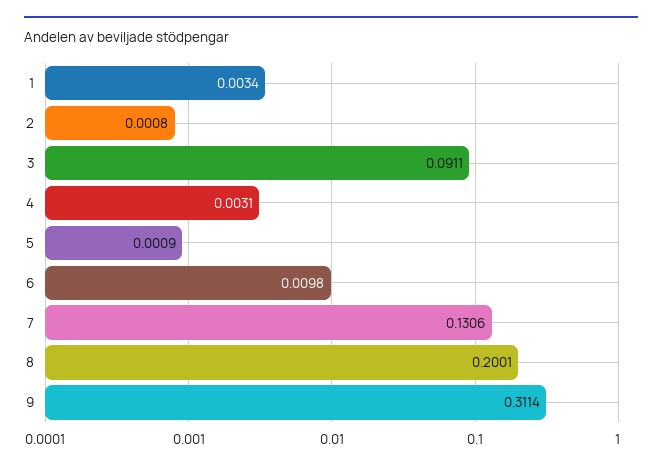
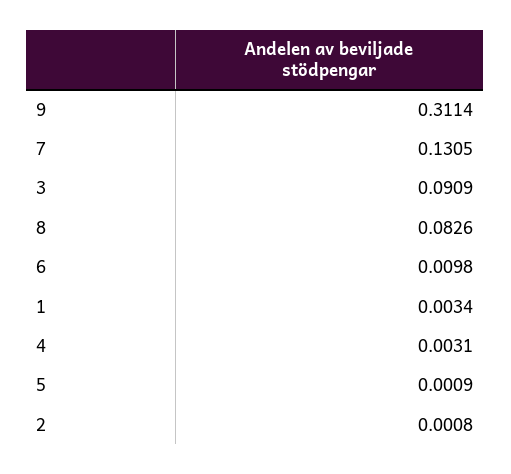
3: 0.0911 -> 0.0909
7: 0.1306 -> 0.1305
8: 0.2001 -> 0.0826

